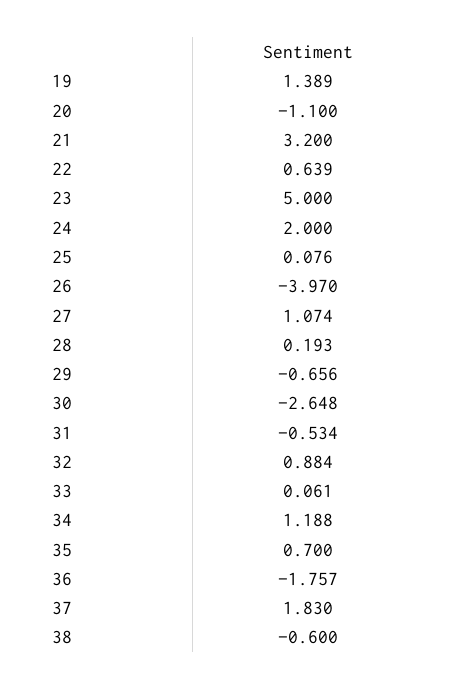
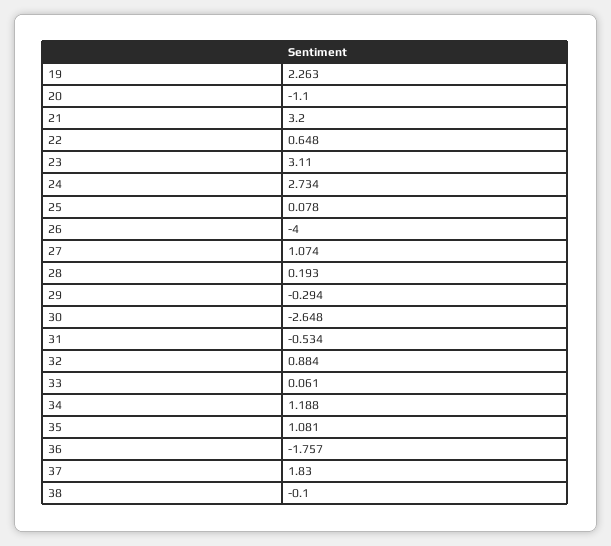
19: 1.389 -> 2.263
22: 0.639 -> 0.648
23: 5 -> 3.11
24: 2 -> 2.734
25: 0.076 -> 0.078
26: -3.97 -> -4
29: -0.656 -> -0.294
35: 0.7 -> 1.081
38: -0.6 -> -0.1

